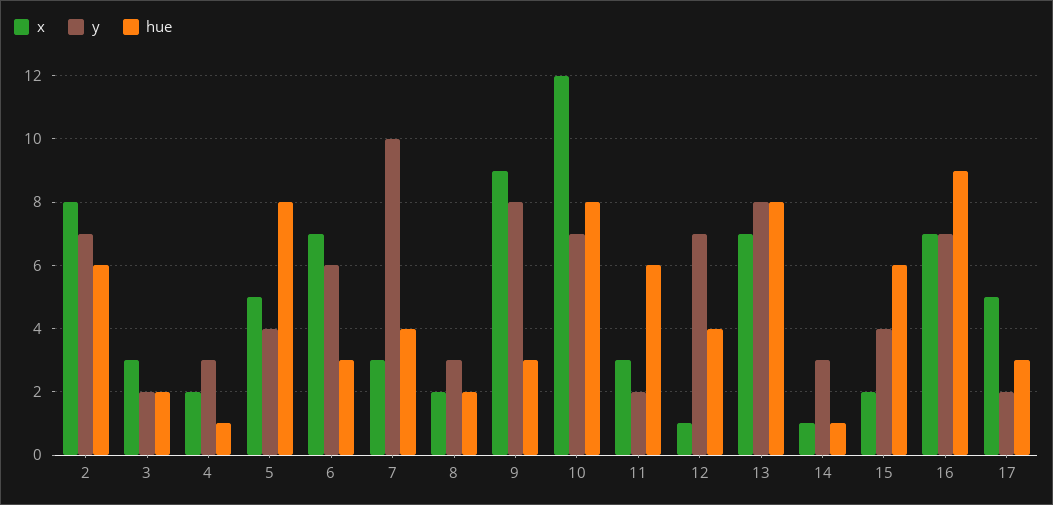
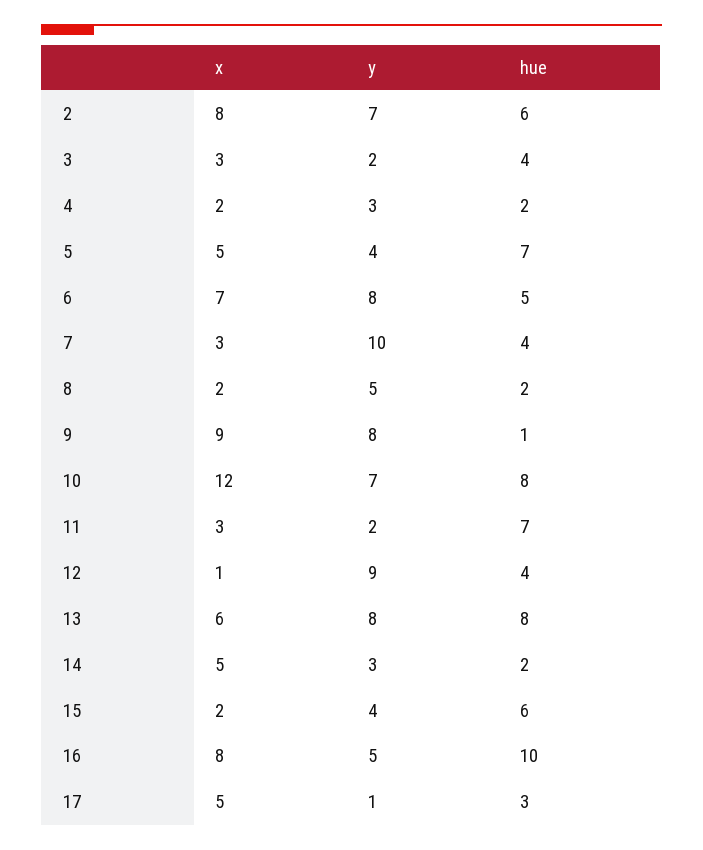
hue, 3: 2 -> 4
hue, 4: 1 -> 2
hue, 5: 8 -> 7
y, 6: 6 -> 8
hue, 6: 3 -> 5
y, 8: 3 -> 5
hue, 9: 3 -> 1
hue, 11: 6 -> 7
y, 12: 7 -> 9
x, 13: 7 -> 6
x, 14: 1 -> 5
hue, 14: 1 -> 2
x, 16: 7 -> 8
y, 16: 7 -> 5
hue, 16: 9 -> 10
y, 17: 2 -> 1

